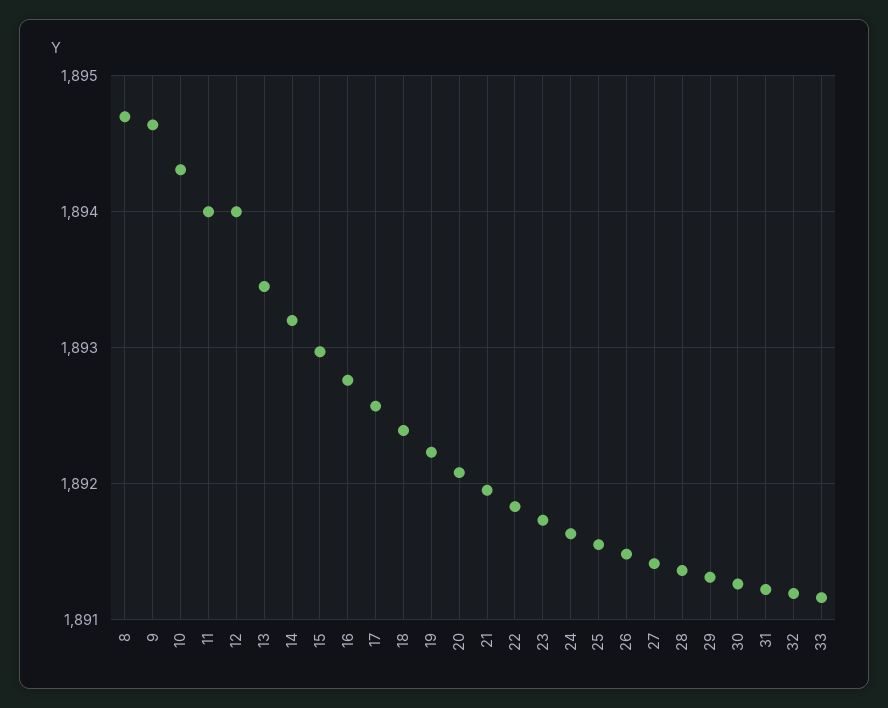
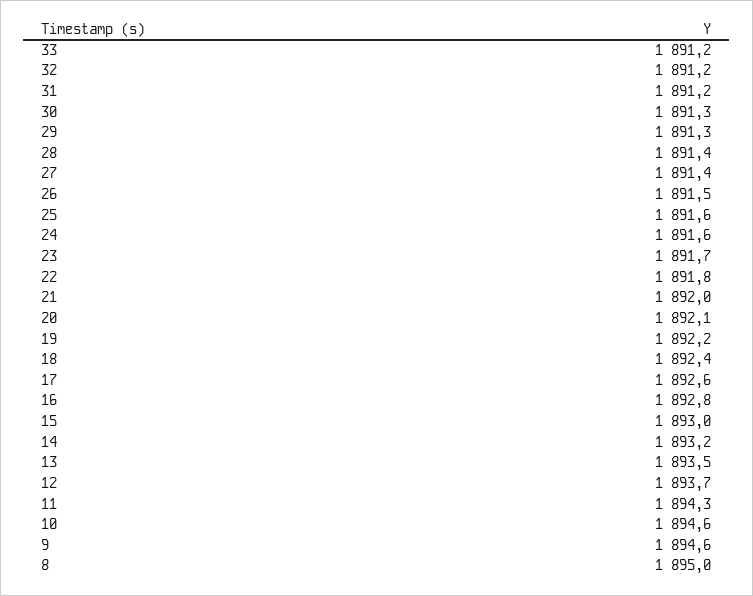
8: 1894.7 -> 1895
10: 1894.3 -> 1894.6
11: 1894 -> 1894.3
12: 1894 -> 1893.7

